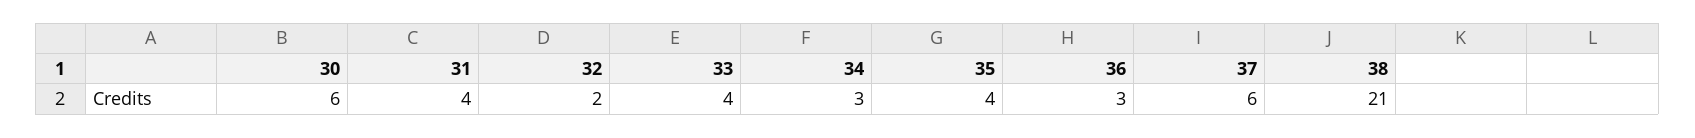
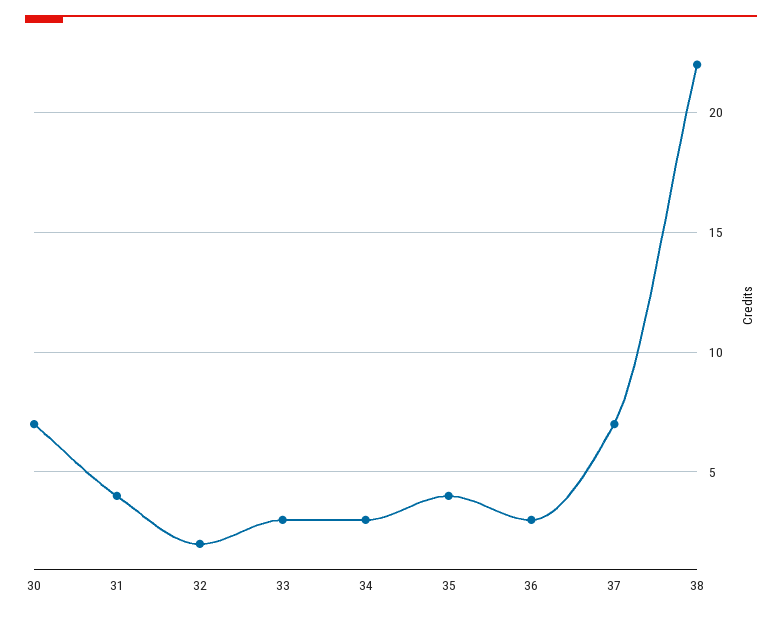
30: 6 -> 7
33: 4 -> 3
37: 6 -> 7
38: 21 -> 22

